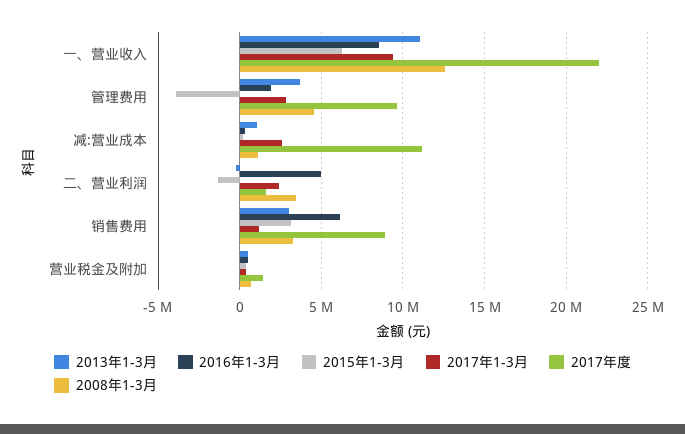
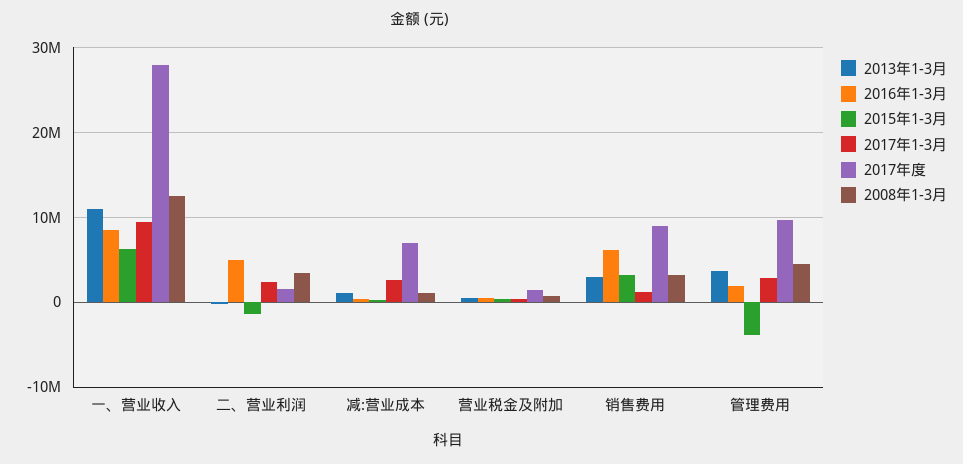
2017年度, 一、营业收入: 22000000 -> 28000000
2017年度, 减:营业成本: 11000000 -> 7000000

